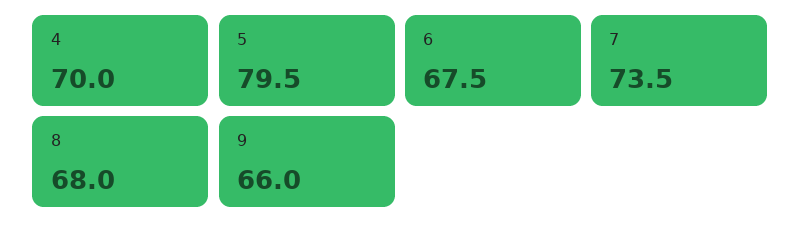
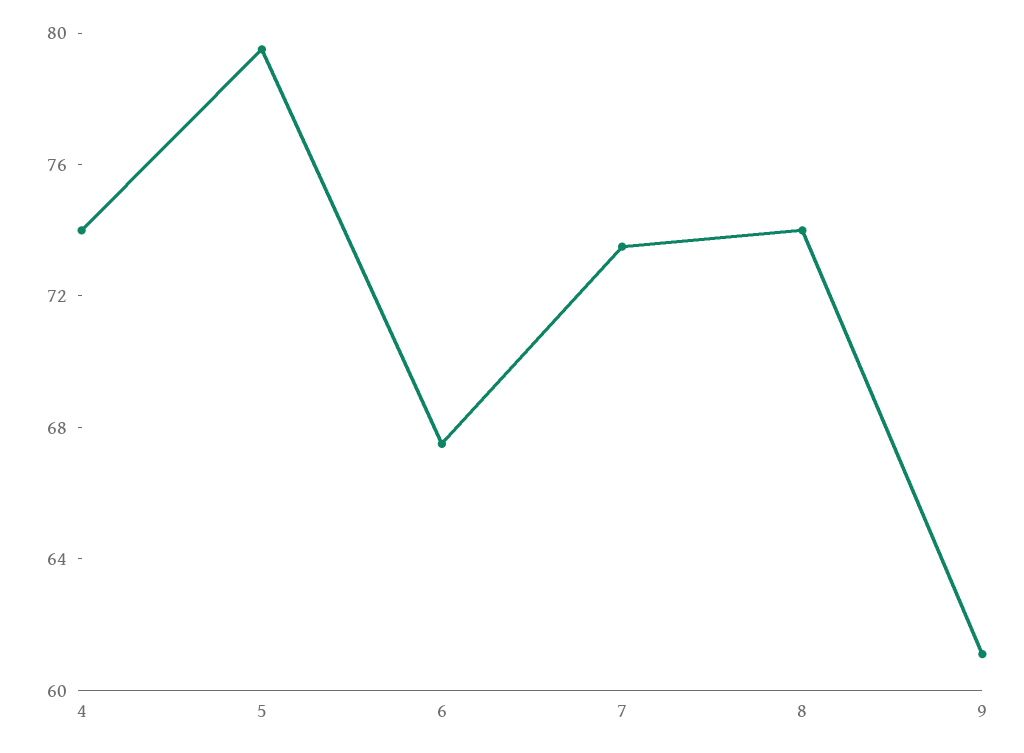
4: 70 -> 74
8: 68 -> 74
9: 66 -> 61

